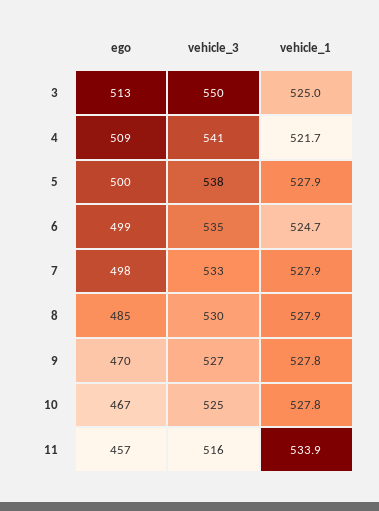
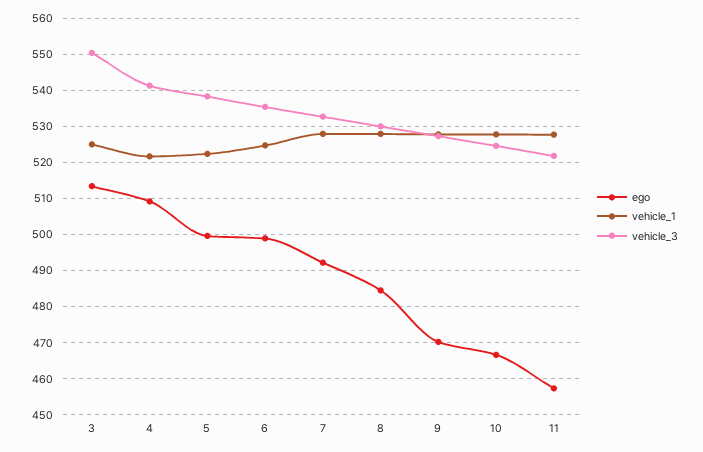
vehicle_1, 5: 527.9 -> 522
ego, 7: 498 -> 492
vehicle_3, 11: 516 -> 522
vehicle_1, 11: 533.9 -> 528

